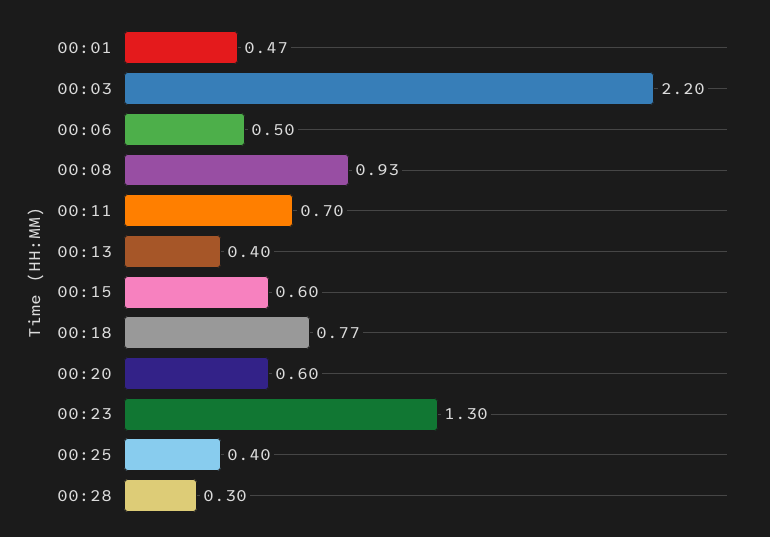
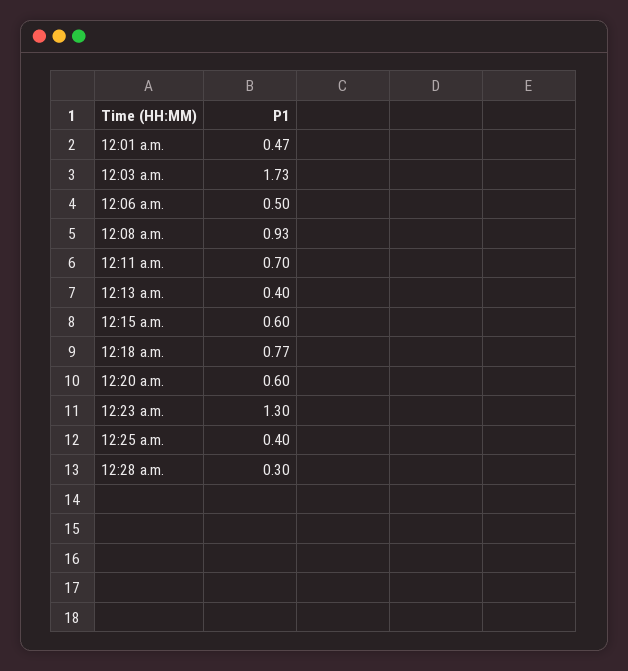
00:03: 2.2 -> 1.73

